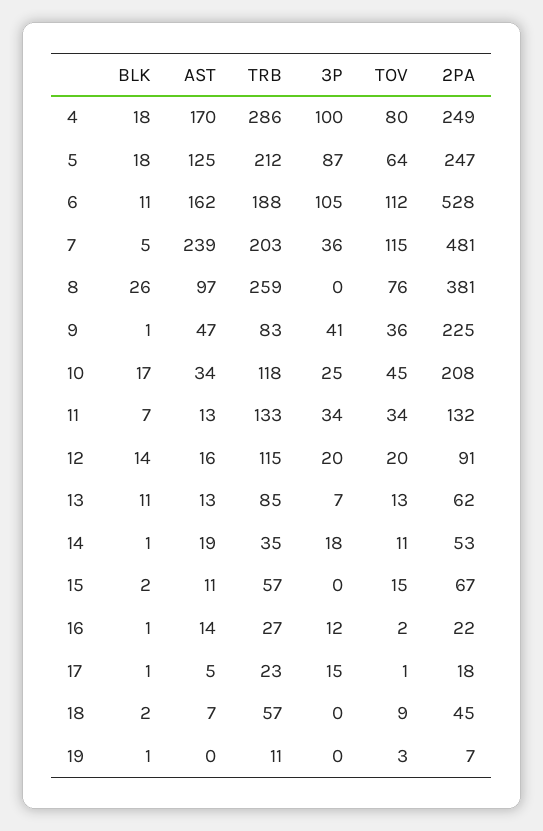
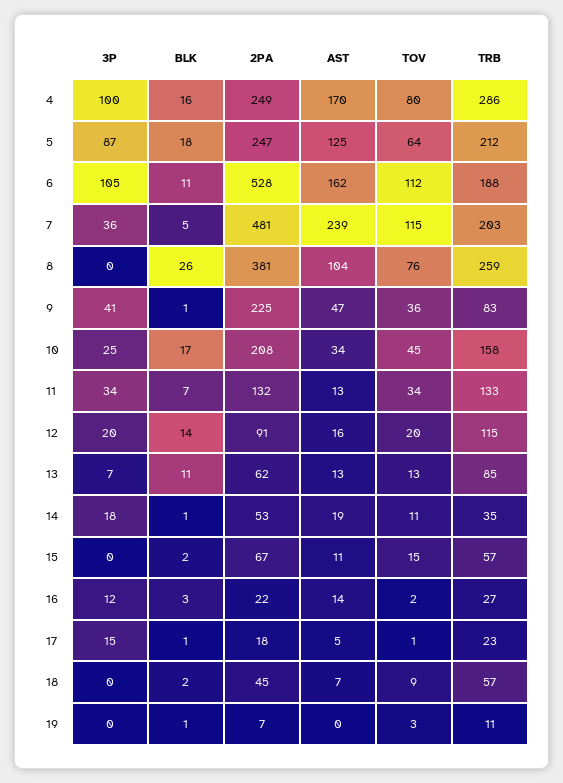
BLK, 4: 18 -> 16
AST, 8: 97 -> 104
TRB, 10: 118 -> 158
BLK, 16: 1 -> 3

